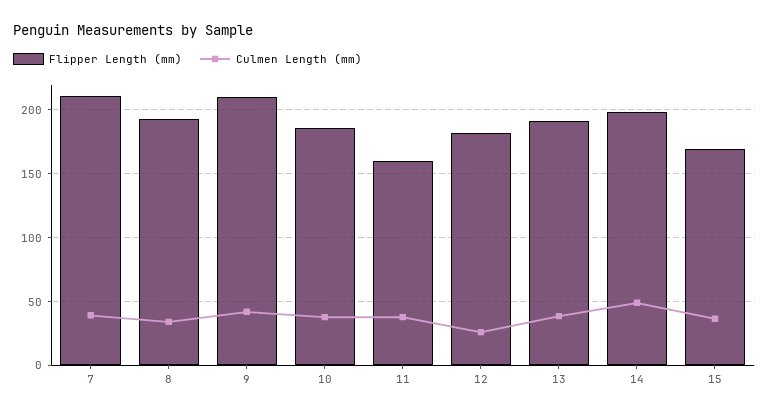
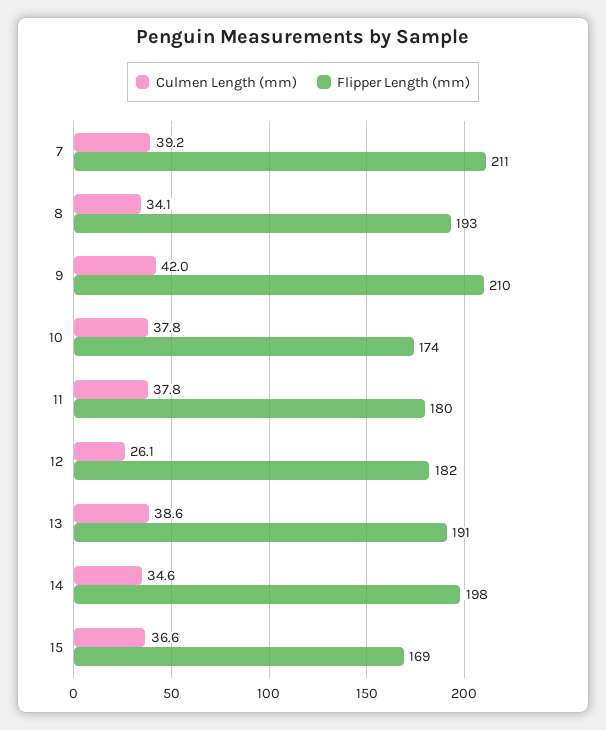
Flipper Length (mm), 10: 185 -> 174
Flipper Length (mm), 11: 160 -> 180
Culmen Length (mm), 14: 50 -> 34.6

